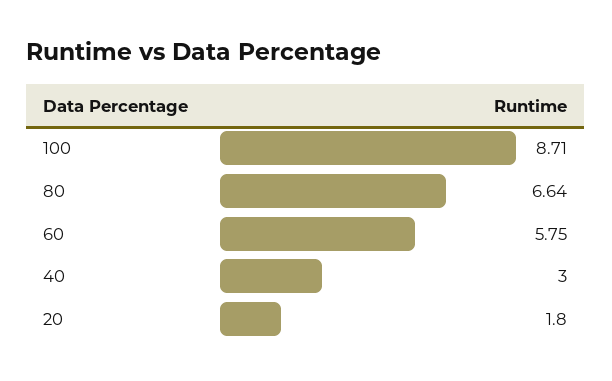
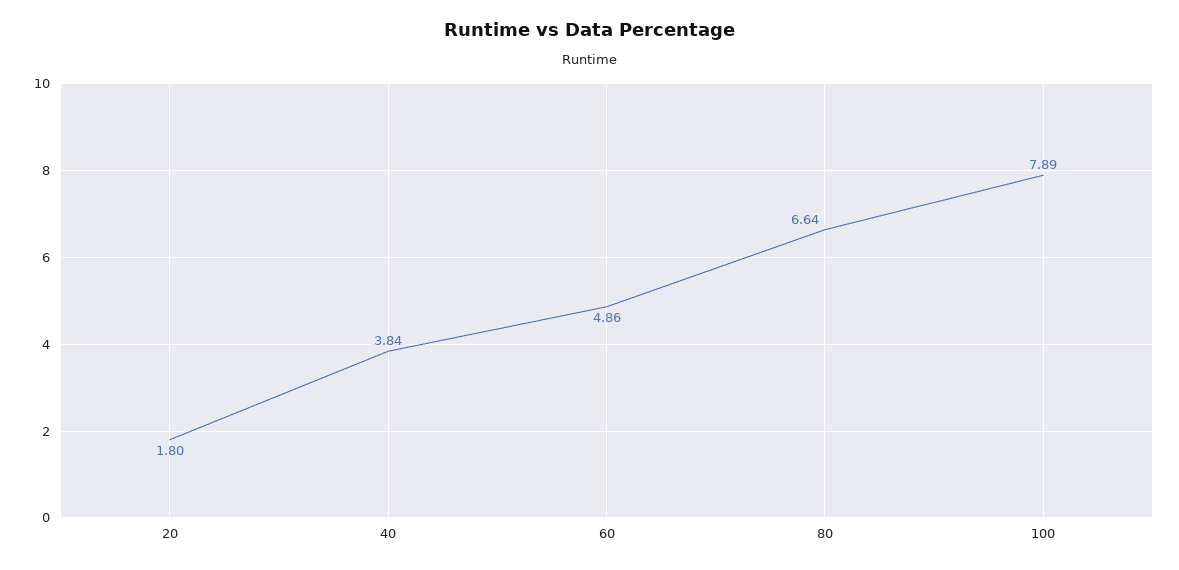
100: 8.71 -> 7.89
60: 5.75 -> 4.86
40: 3 -> 3.84

